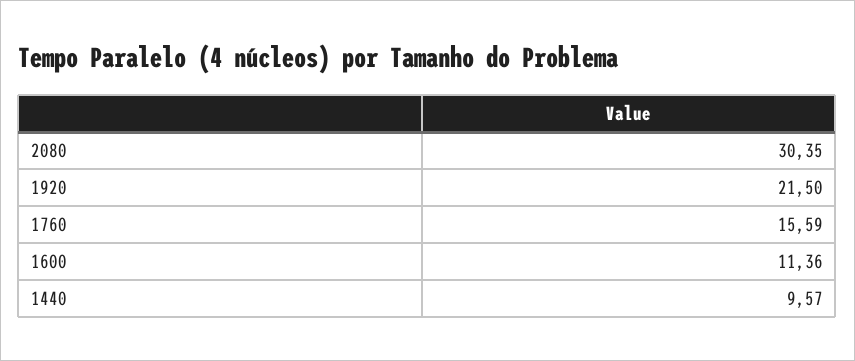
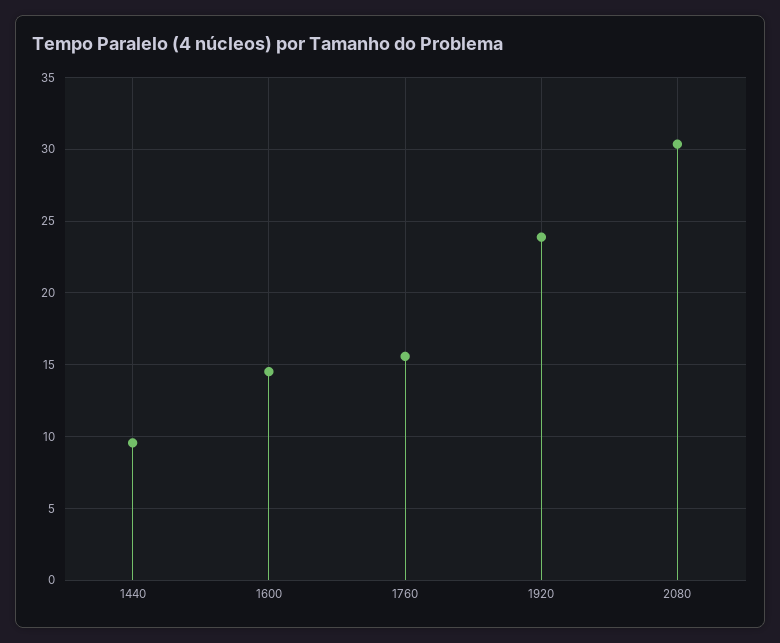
1920: 21.5 -> 24
1600: 11.36 -> 14.5

